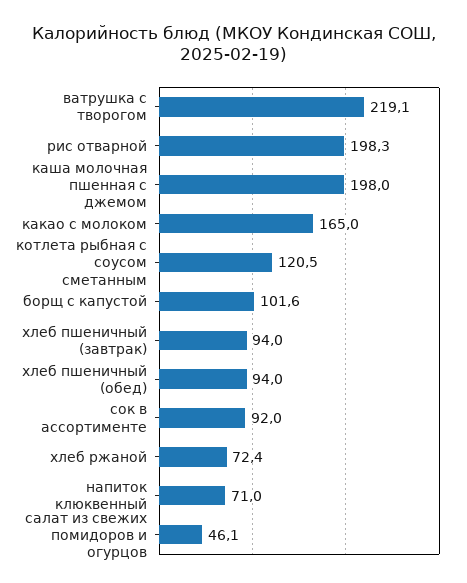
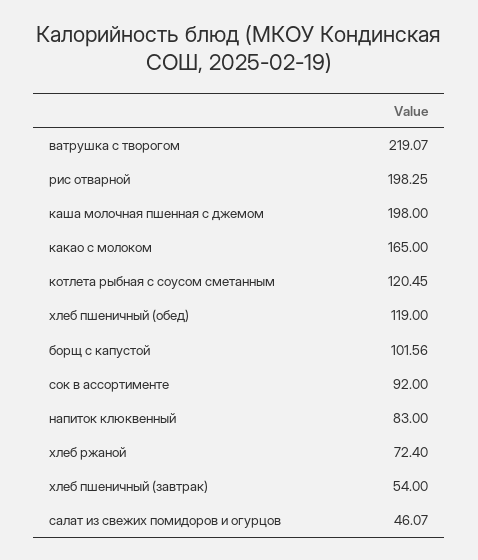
хлеб пшеничный (завтрак): 94 -> 54
хлеб пшеничный (обед): 94 -> 119
напиток клюквенный: 71 -> 83

